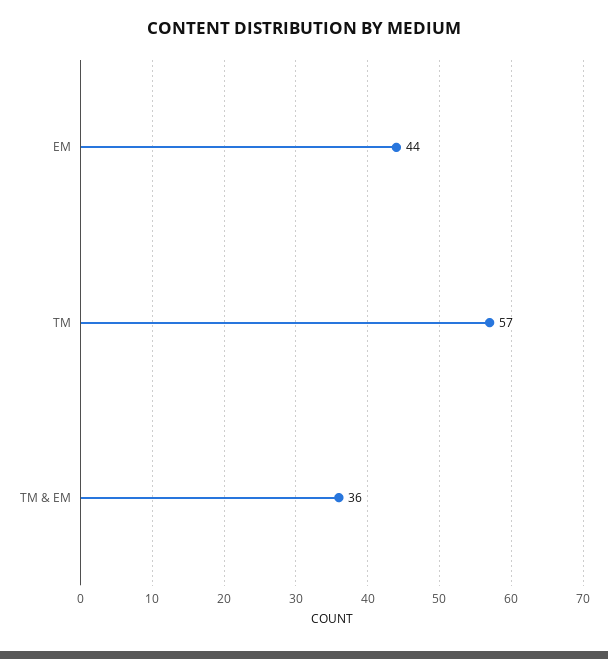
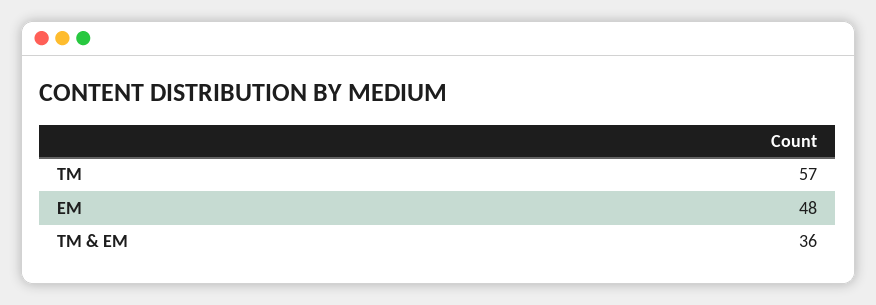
EM: 44 -> 48

